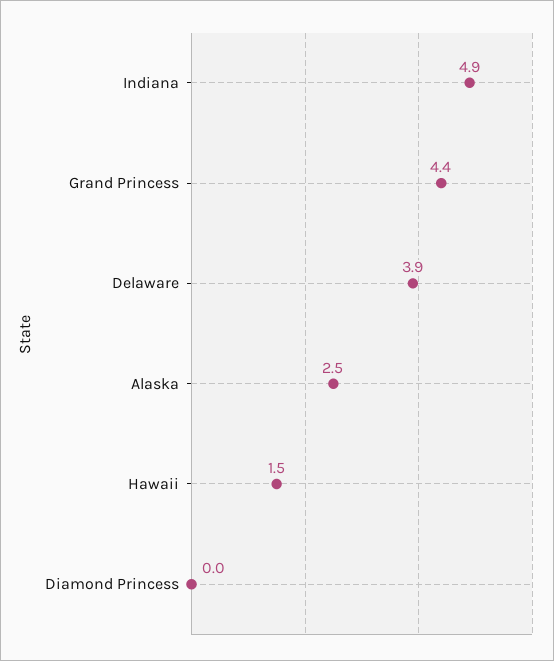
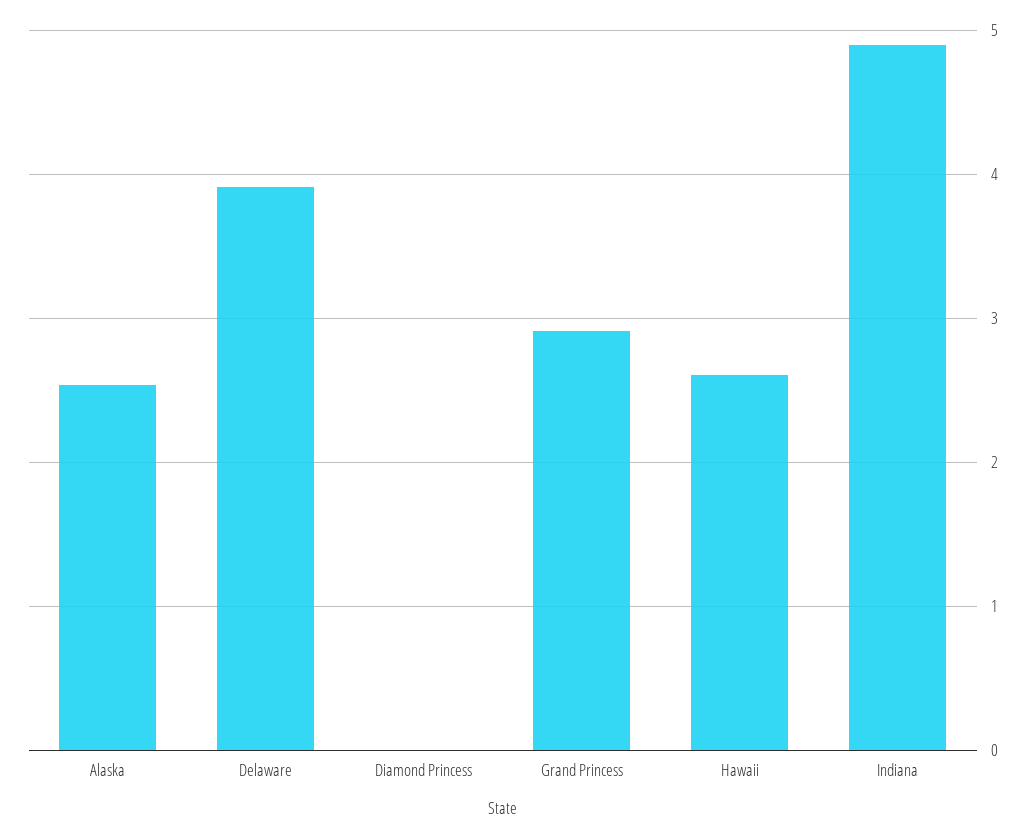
Grand Princess: 4.4 -> 2.9
Hawaii: 1.5 -> 2.6

